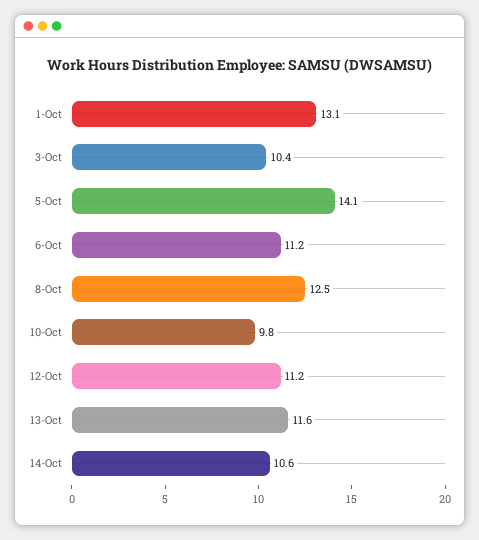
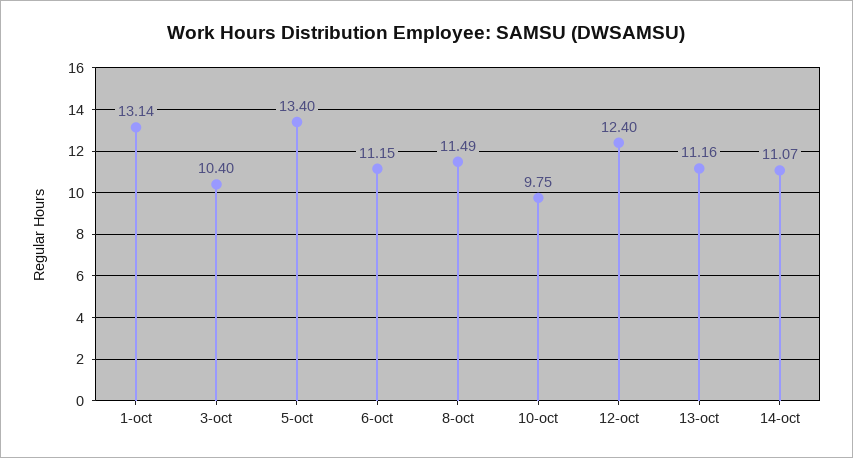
5-Oct: 14.1 -> 13.4
8-Oct: 12.5 -> 11.49
12-Oct: 11.2 -> 12.4
13-Oct: 11.6 -> 11.16
14-Oct: 10.6 -> 11.07

